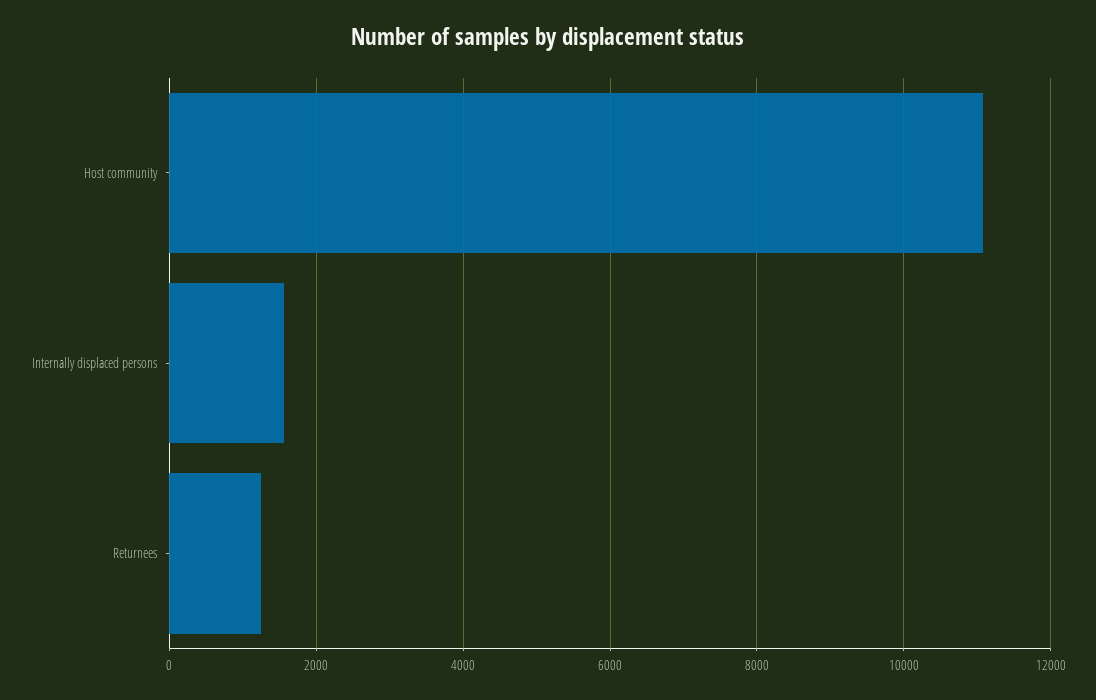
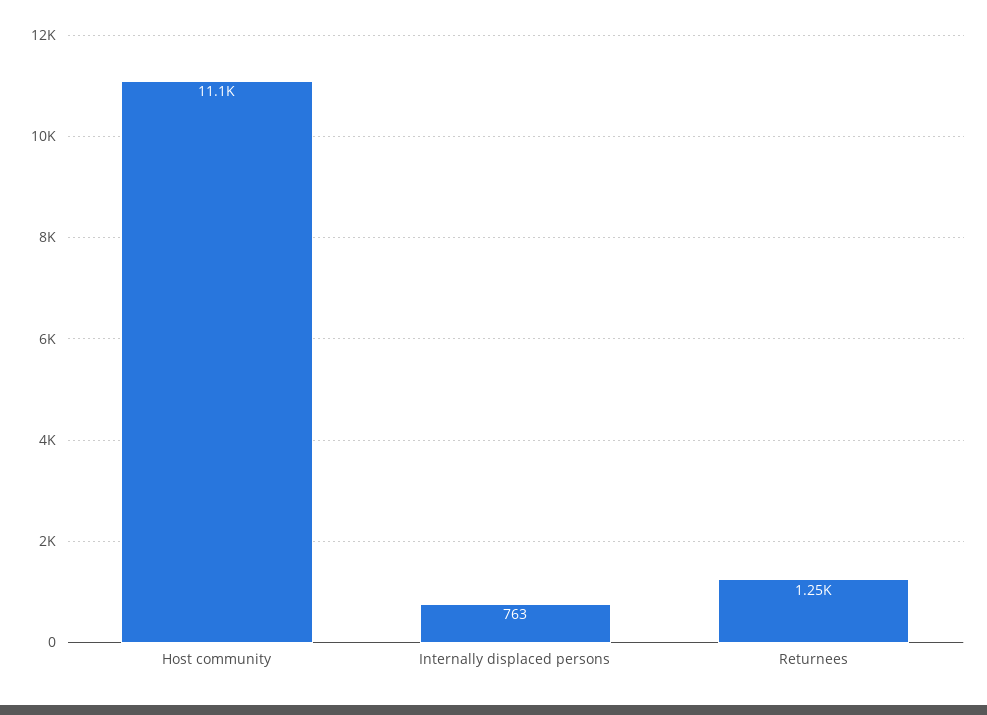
Internally displaced persons: 1600 -> 763

